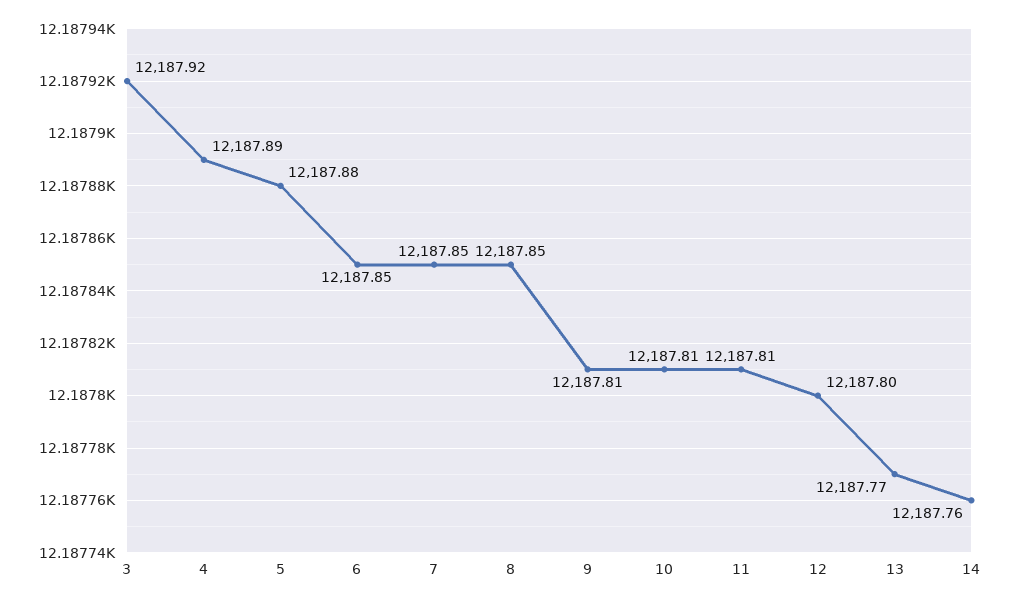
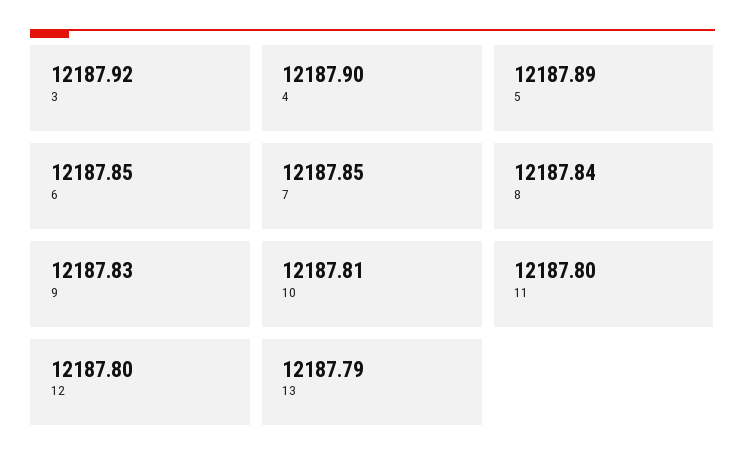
4: 12187.89 -> 12187.9
5: 12187.88 -> 12187.89
8: 12187.85 -> 12187.84
9: 12187.81 -> 12187.83
11: 12187.81 -> 12187.8
13: 12187.77 -> 12187.79
14: 12187.76 -> none

